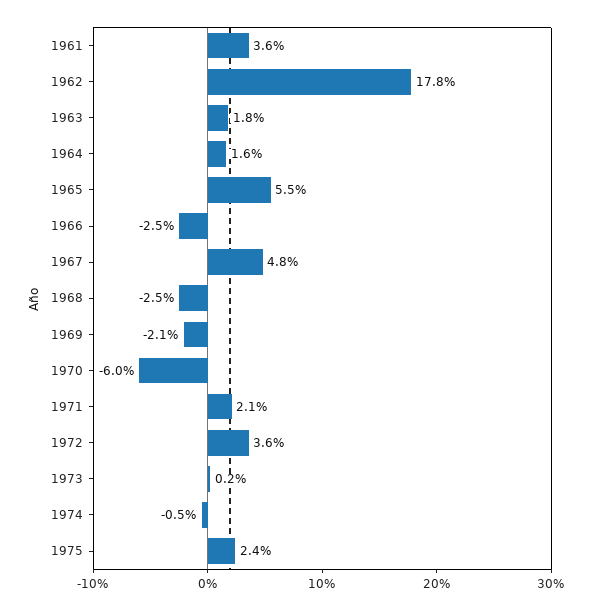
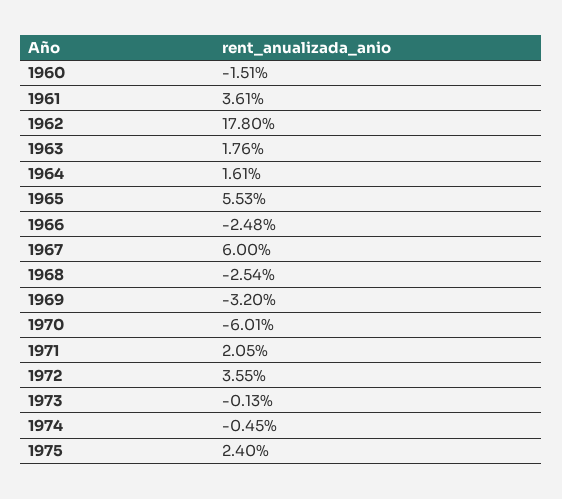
1967: 4.8 -> 6
1969: -2.1 -> -3.2
1973: 0.2 -> -0.13
1960: none -> -1.51

